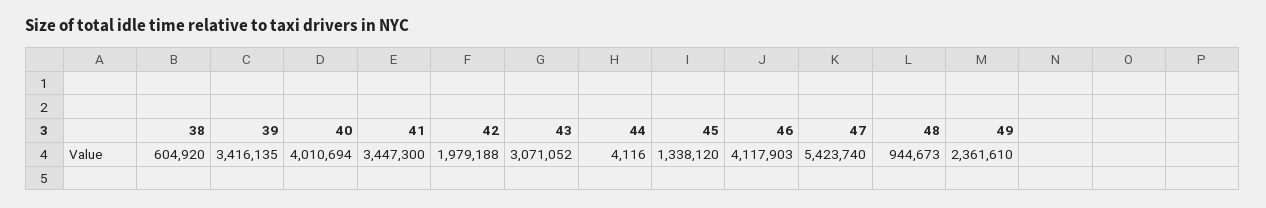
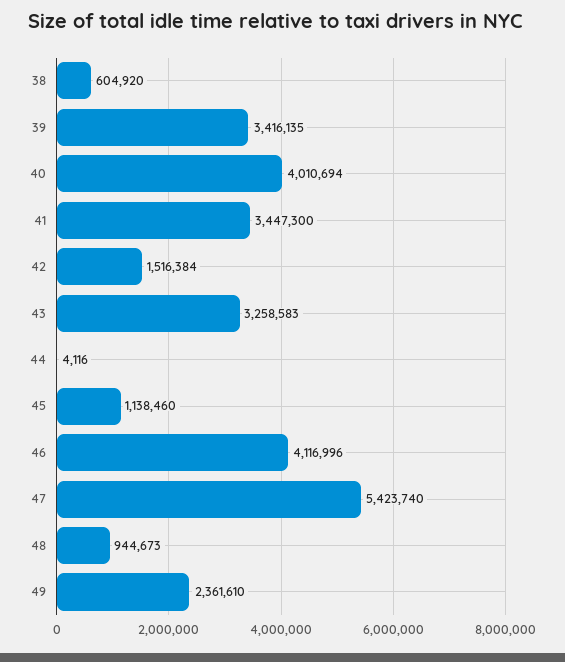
42: 1979188 -> 1516384
43: 3071052 -> 3258583
45: 1338120 -> 1138460
46: 4117903 -> 4116996

